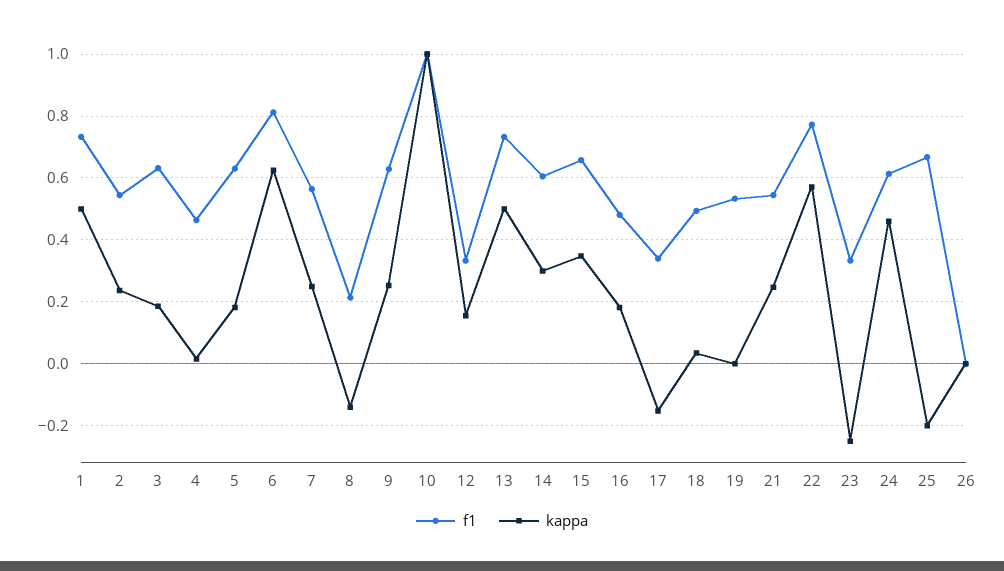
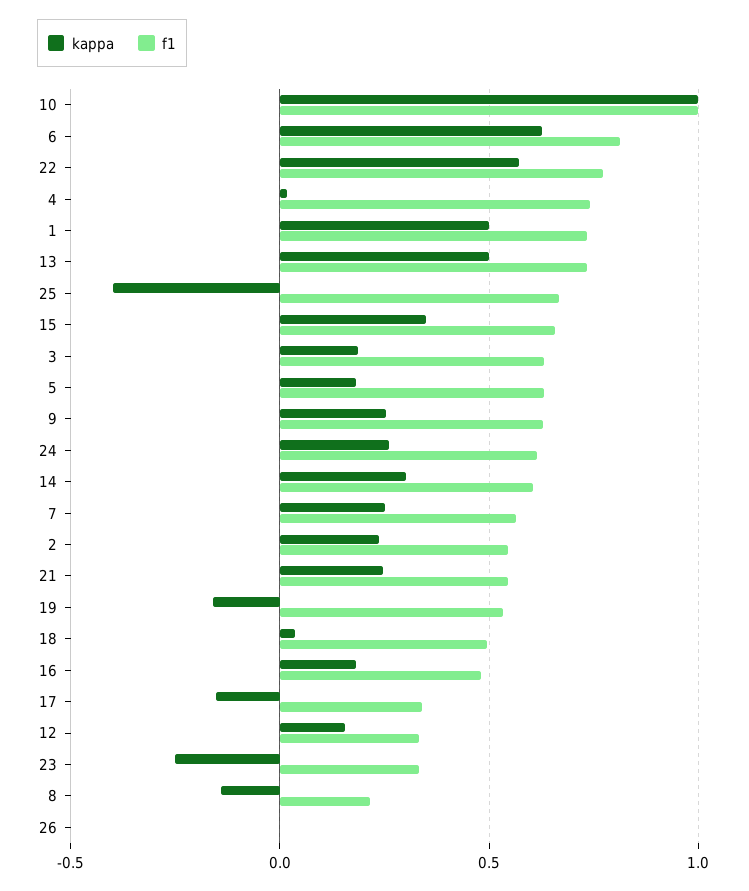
f1, 4: 0.46 -> 0.75
kappa, 19: 0 -> -0.15
kappa, 24: 0.46 -> 0.25
kappa, 25: -0.2 -> -0.4

